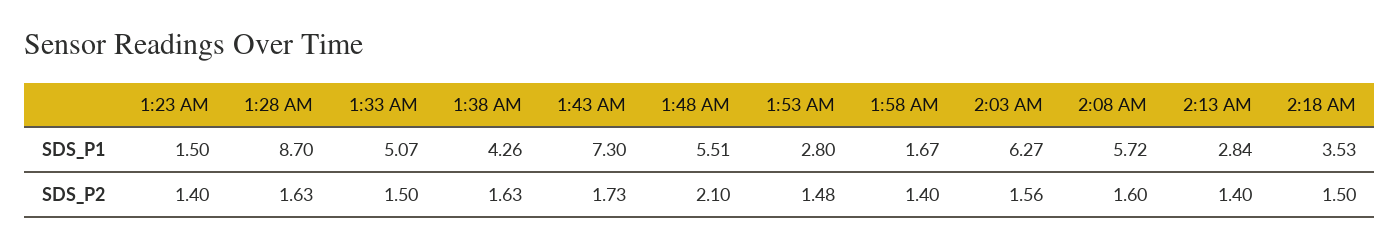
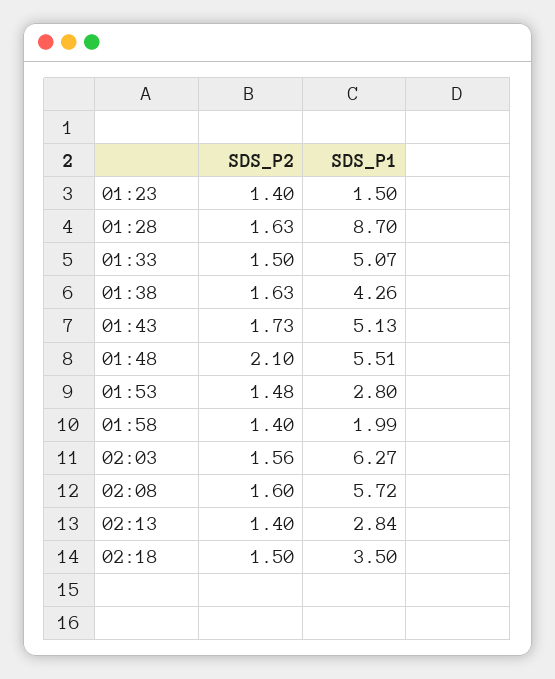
1:43 AM, SDS_P1: 7.3 -> 5.13
1:58 AM, SDS_P1: 1.67 -> 1.99
2:18 AM, SDS_P1: 3.53 -> 3.5

